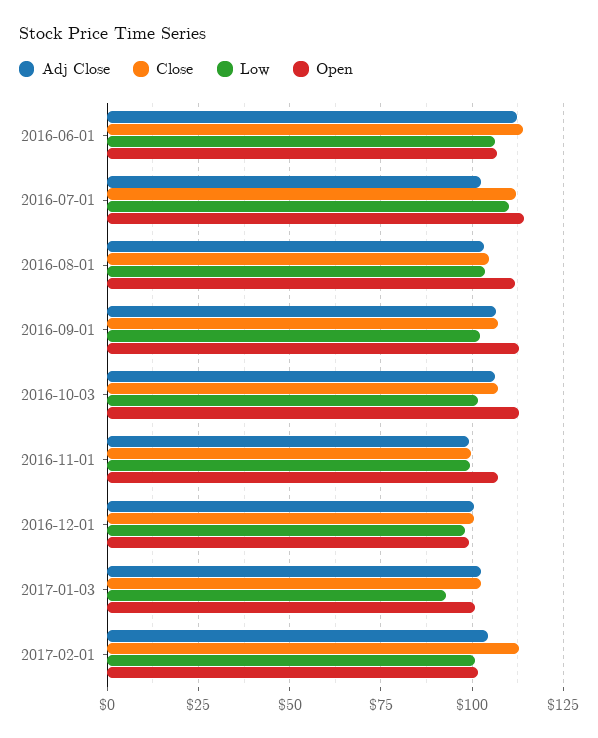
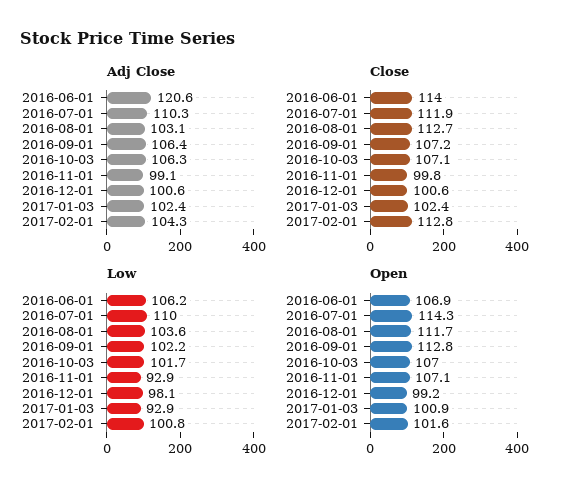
Adj Close, 2016-06-01: 112.5 -> 120.6
Adj Close, 2016-07-01: 102.5 -> 110.3
Close, 2016-08-01: 105 -> 112.7
Open, 2016-10-03: 112.5 -> 107
Low, 2016-11-01: 100 -> 92.9

